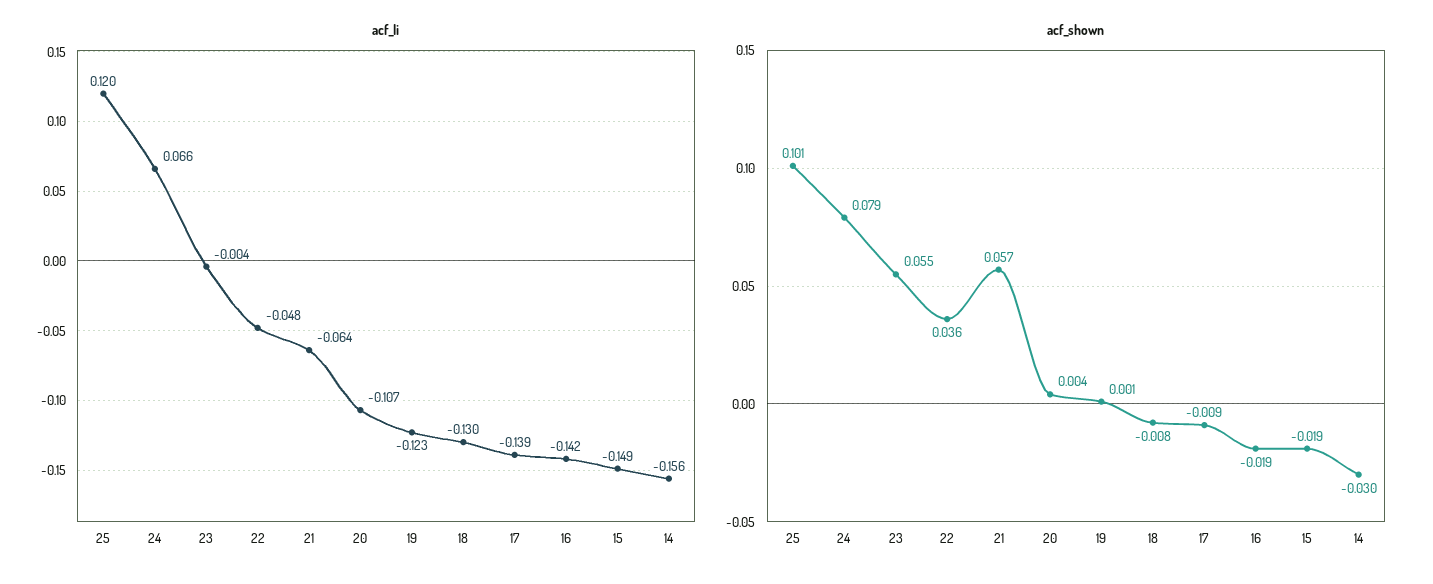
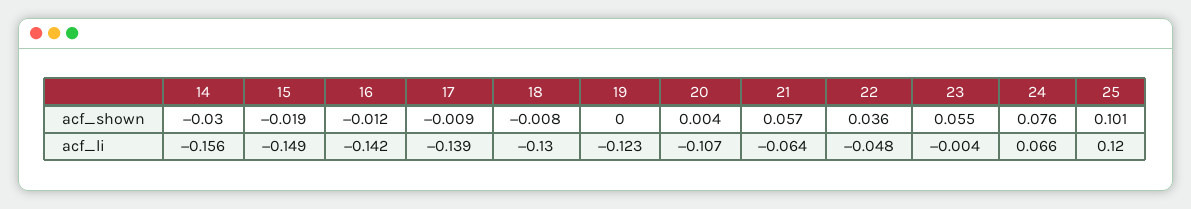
acf_shown, 24: 0.079 -> 0.076
acf_shown, 19: 0.001 -> 0
acf_shown, 16: -0.019 -> -0.012

